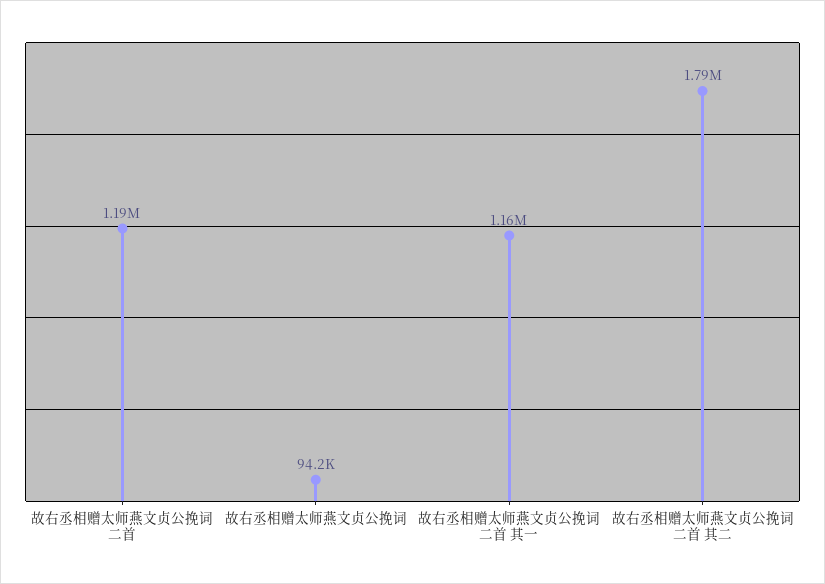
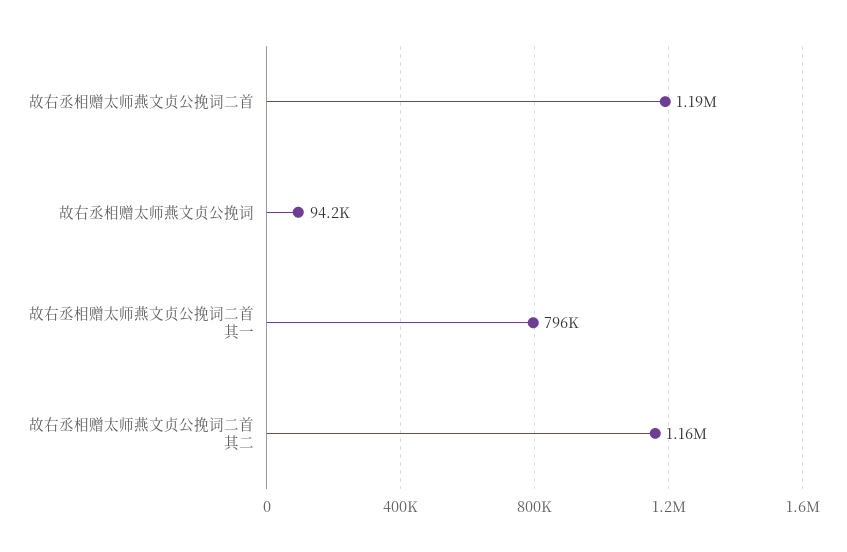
故右丞相赠太师燕文贞公挽词二首 其一: 1160000 -> 796000
故右丞相赠太师燕文贞公挽词二首 其二: 1790000 -> 1160000

